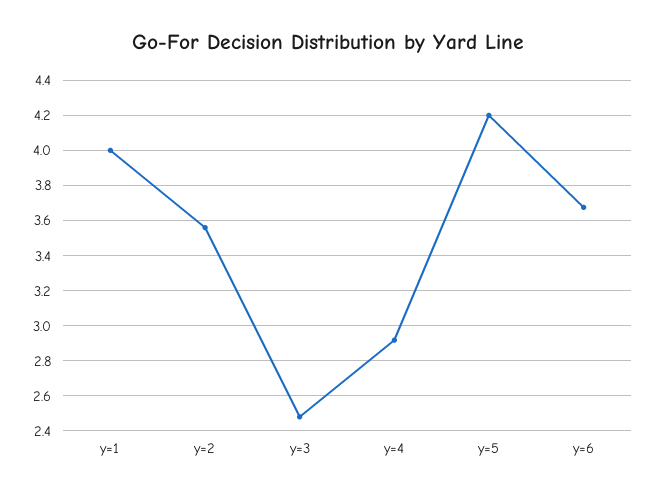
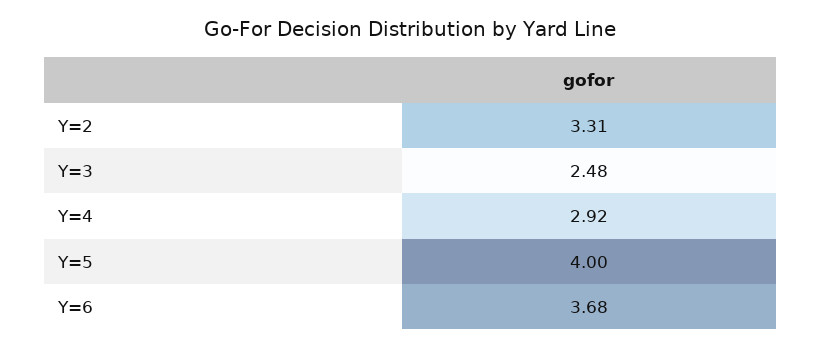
y=1: 4 -> none
y=2: 3.55 -> 3.31
y=5: 4.2 -> 4

